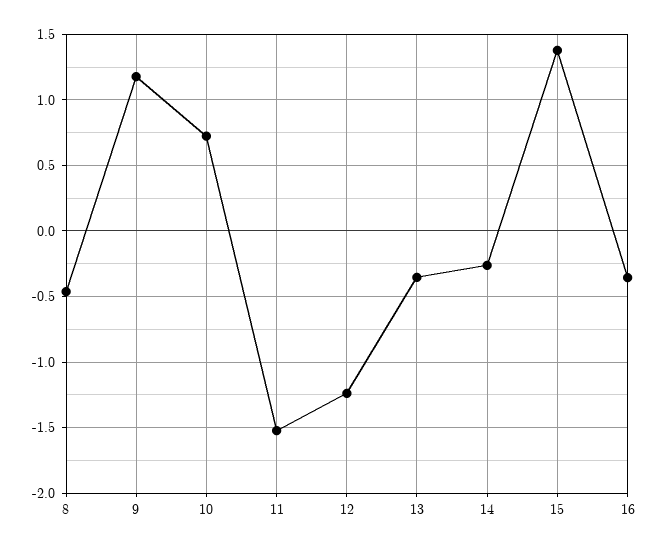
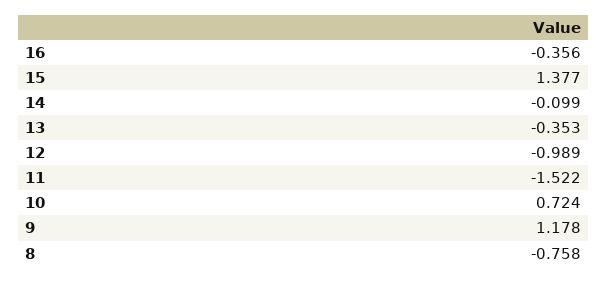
8: -0.45 -> -0.758
12: -1.25 -> -0.989
14: -0.25 -> -0.099

